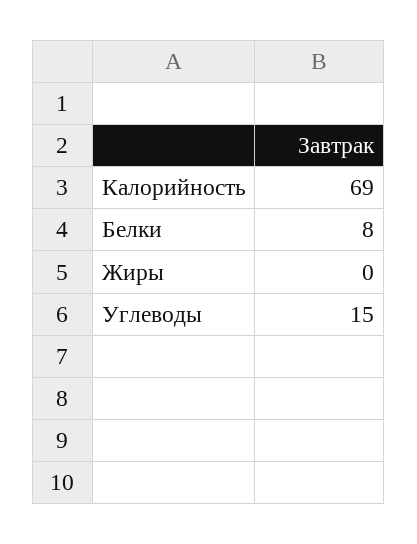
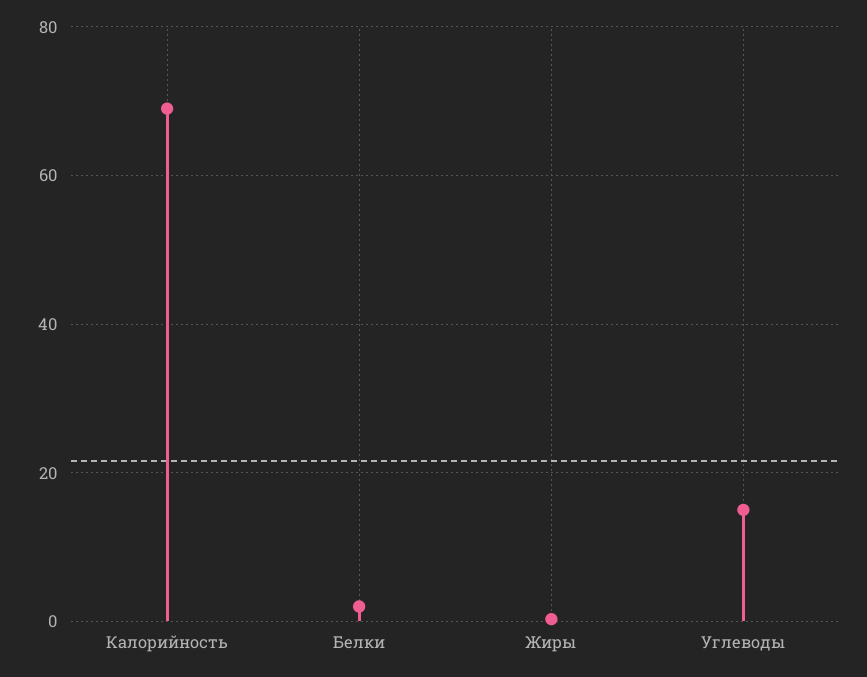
Белки: 8 -> 2

